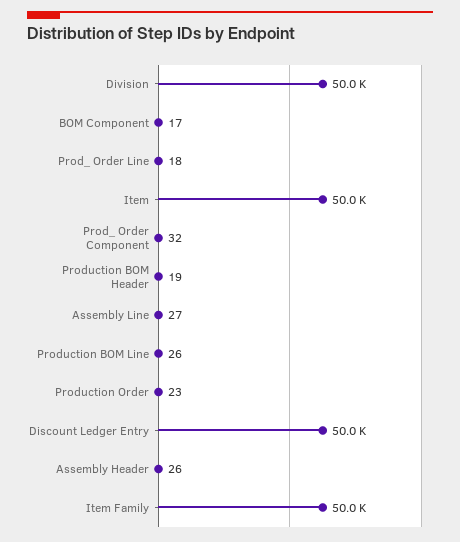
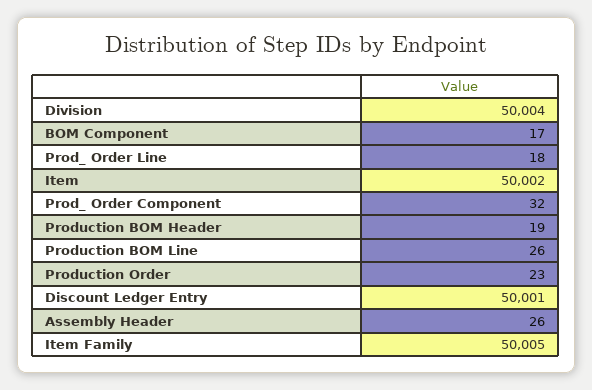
Assembly Line: 27 -> none

